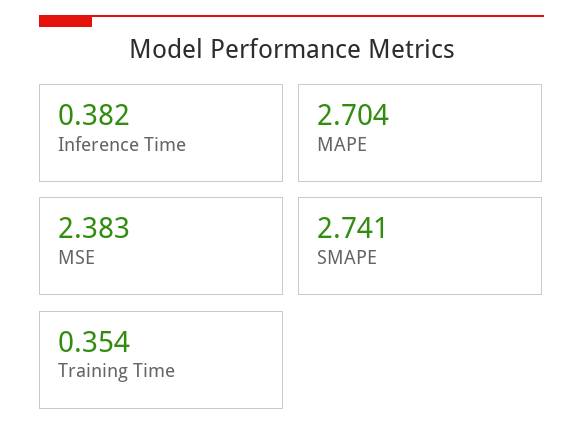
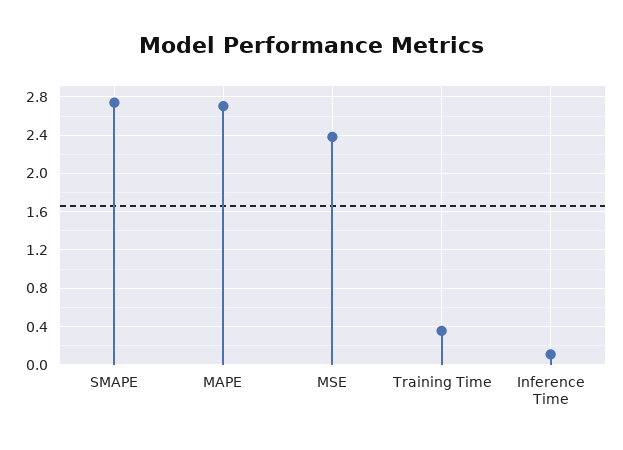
Inference Time: 0.382 -> 0.1

